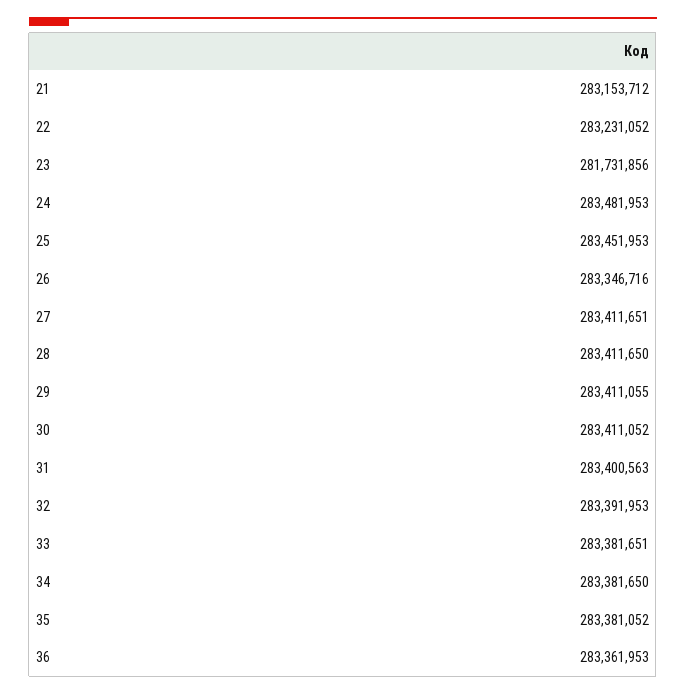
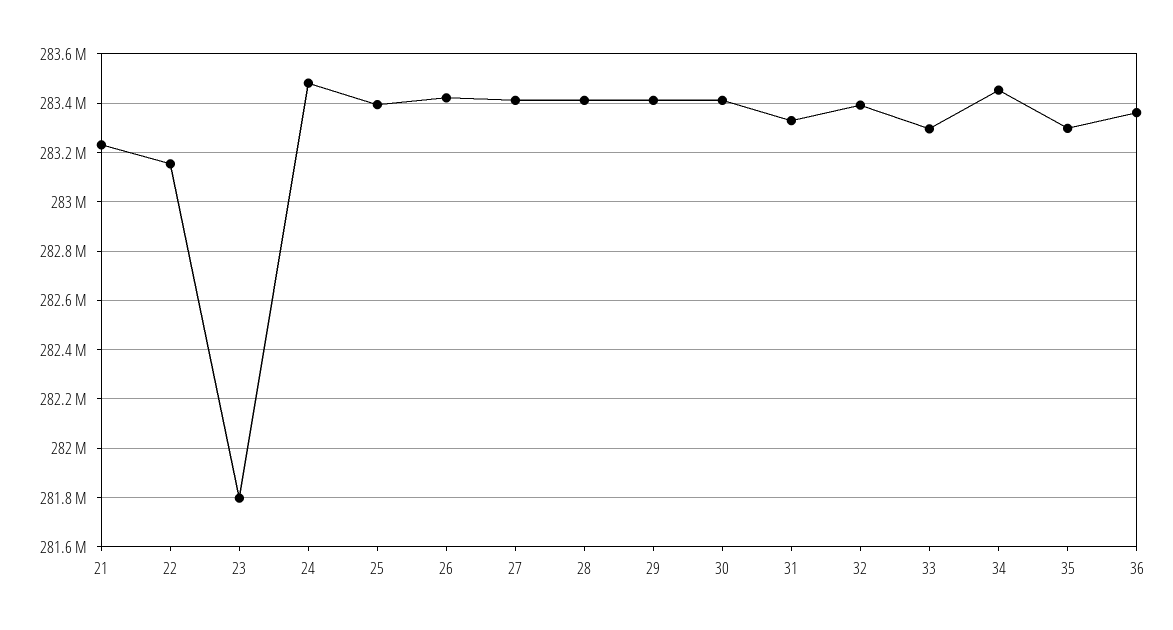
21: 283153712 -> 283225000
22: 283231052 -> 283150000
23: 281731856 -> 281800000
25: 283451953 -> 283400000
26: 283346716 -> 283425000
31: 283400563 -> 283325000
33: 283381651 -> 283300000
34: 283381650 -> 283450000
35: 283381052 -> 283300000

